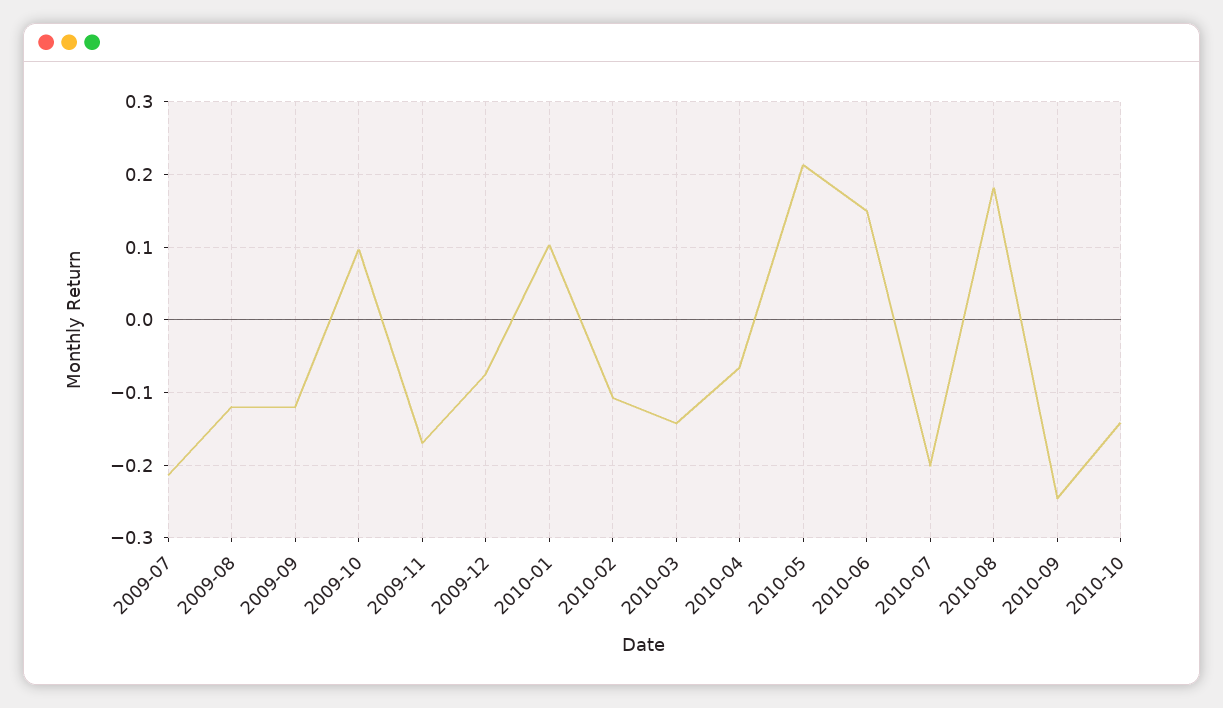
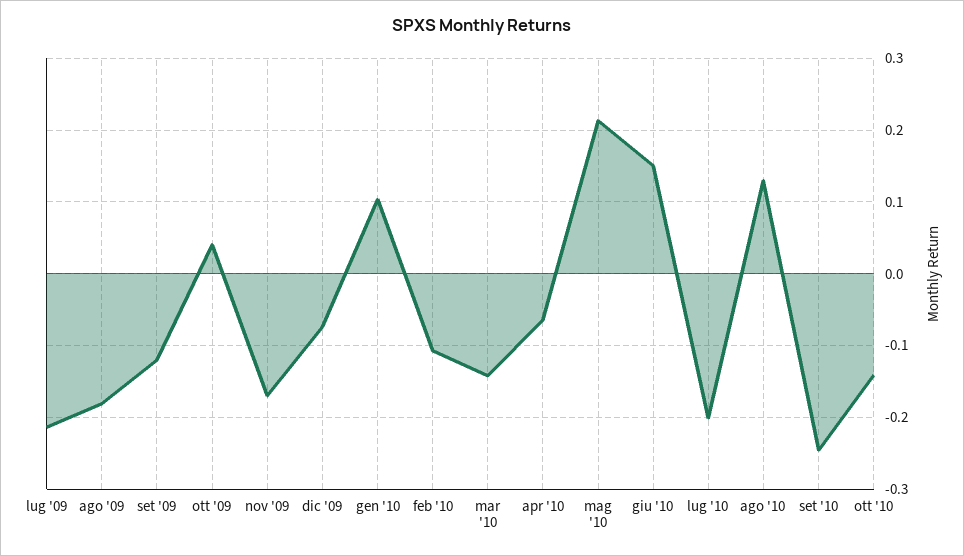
2009-08: -0.12 -> -0.18
2009-10: 0.1 -> 0.04
2010-08: 0.18 -> 0.13

